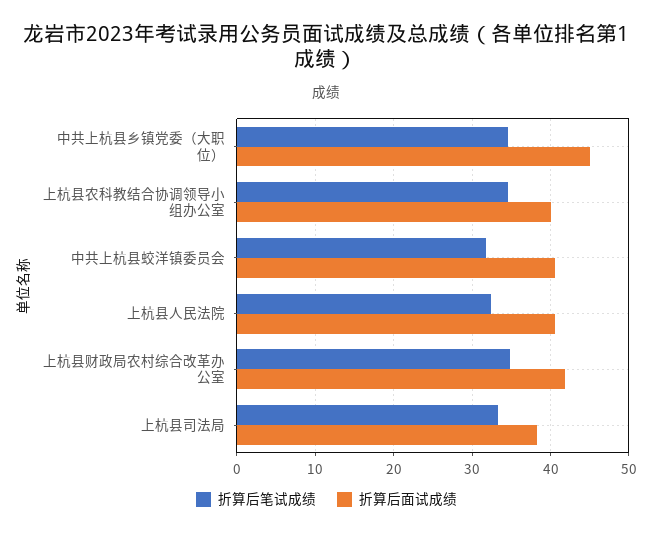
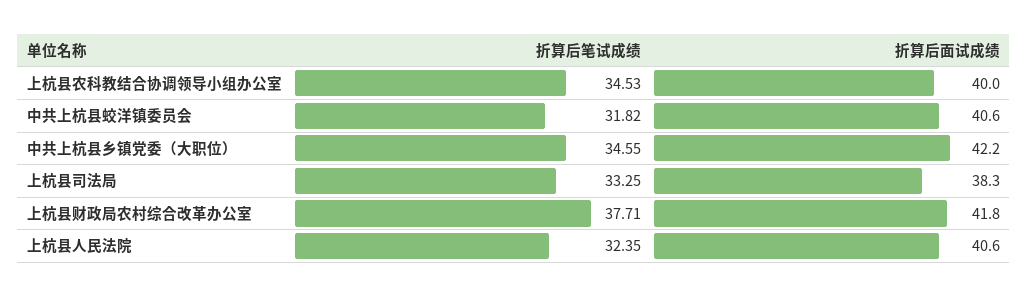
折算后面试成绩, 中共上杭县乡镇党委（大职位）: 45 -> 42.2
折算后笔试成绩, 上杭县财政局农村综合改革办公室: 35 -> 37.71

